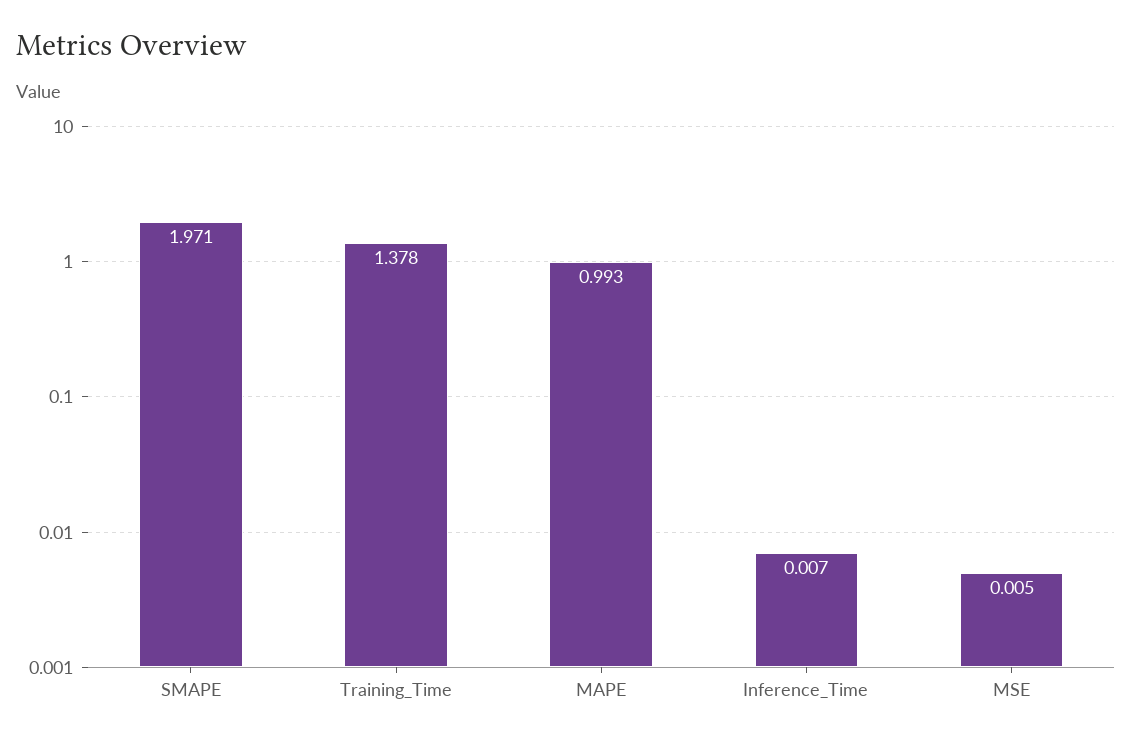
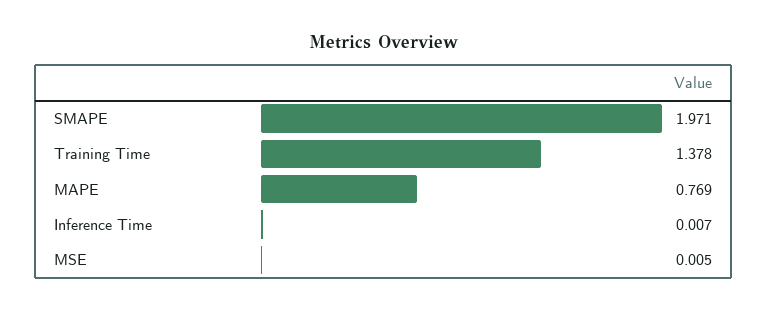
MAPE: 0.993 -> 0.769

